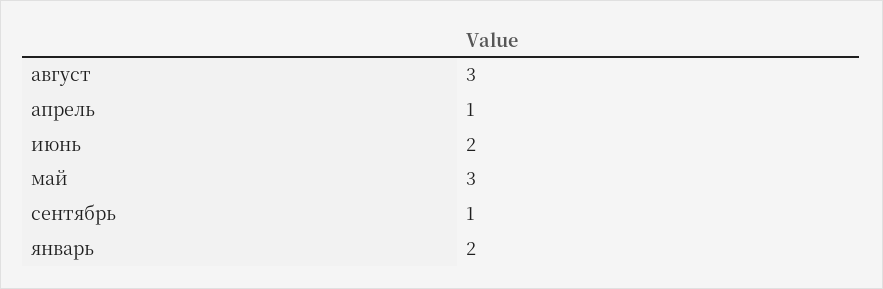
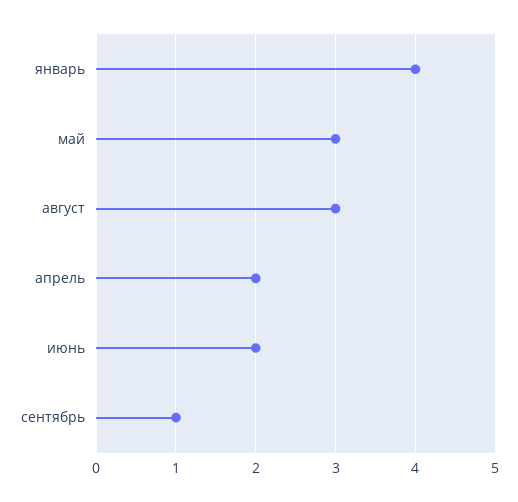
апрель: 1 -> 2
январь: 2 -> 4

